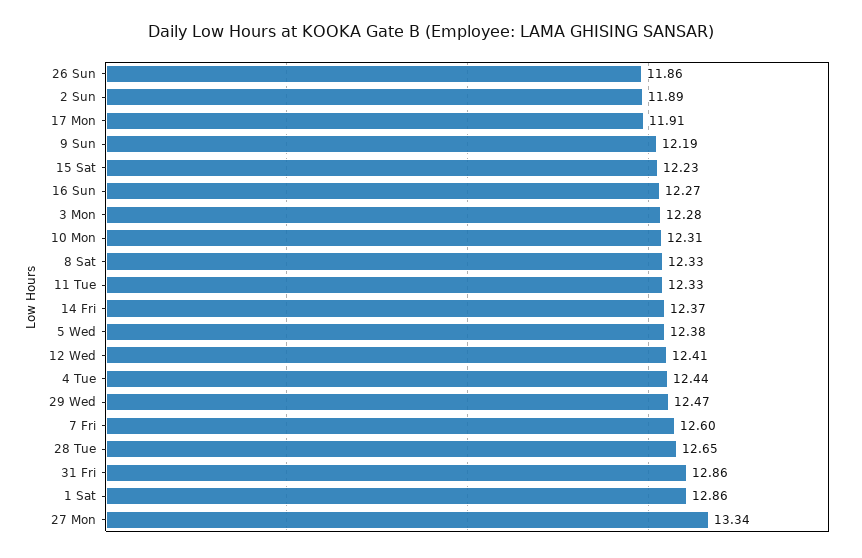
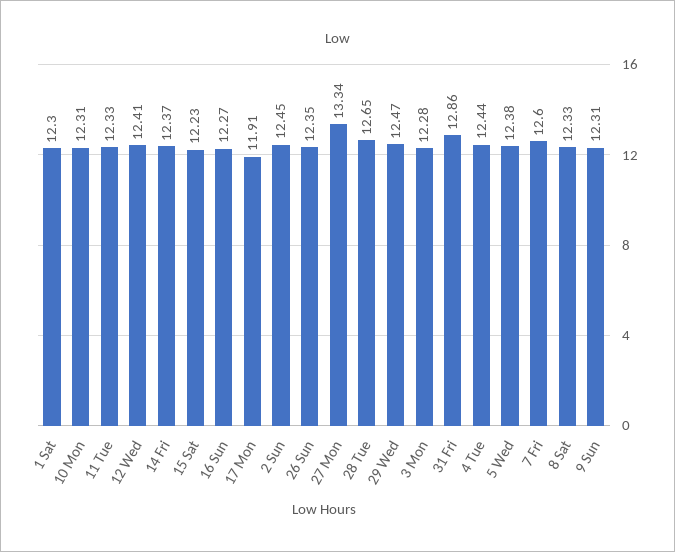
26 Sun: 11.86 -> 12.35
2 Sun: 11.89 -> 12.45
9 Sun: 12.19 -> 12.31
1 Sat: 12.86 -> 12.3

